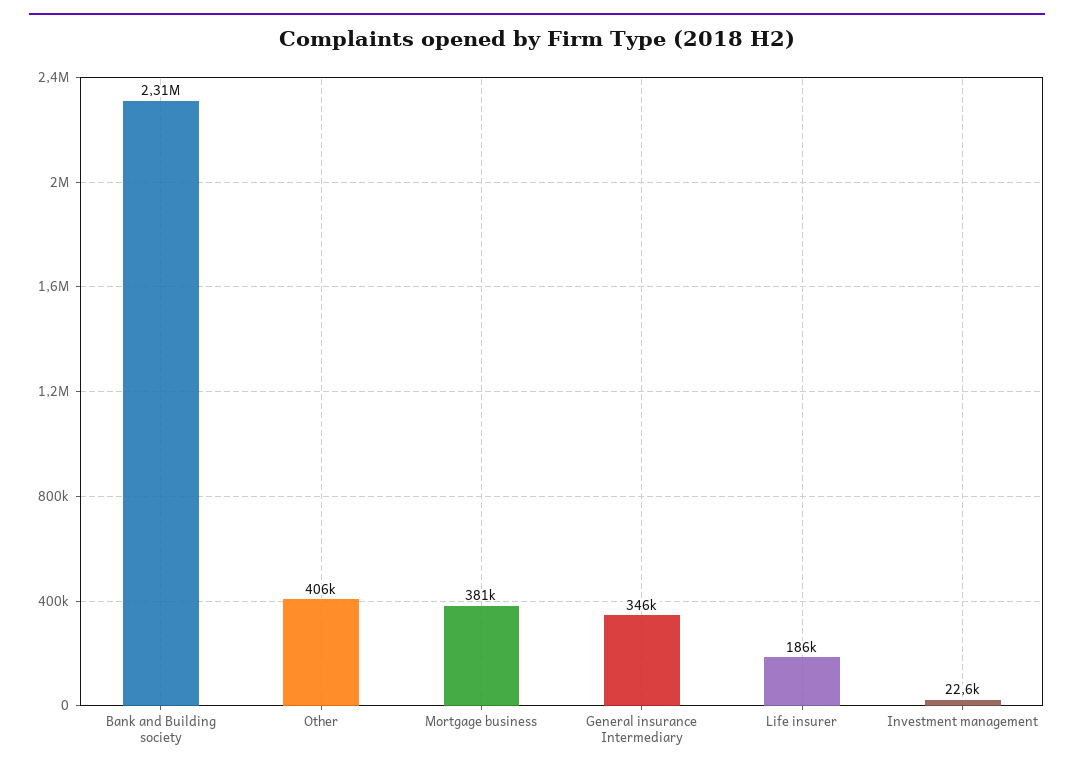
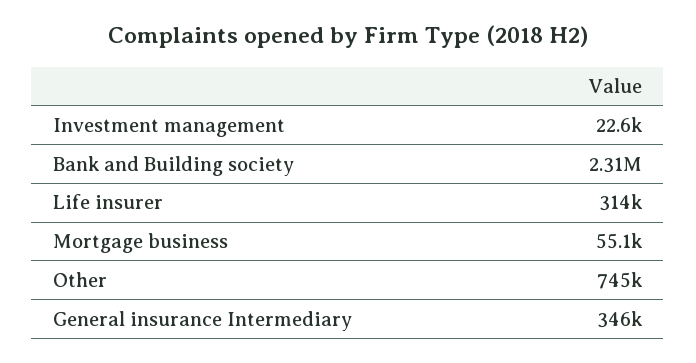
Other: 406000 -> 745000
Mortgage business: 381000 -> 55100
Life insurer: 186000 -> 314000

